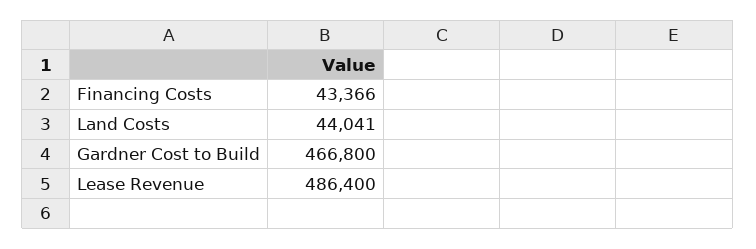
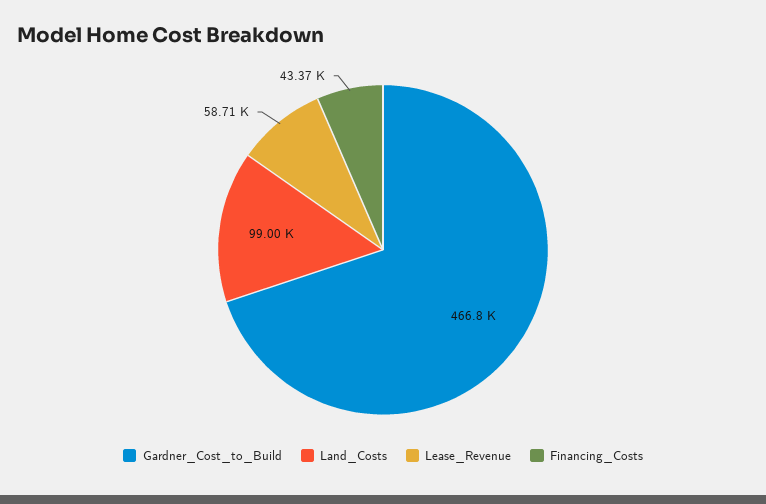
Land Costs: 44041 -> 99000
Lease Revenue: 486400 -> 58710

